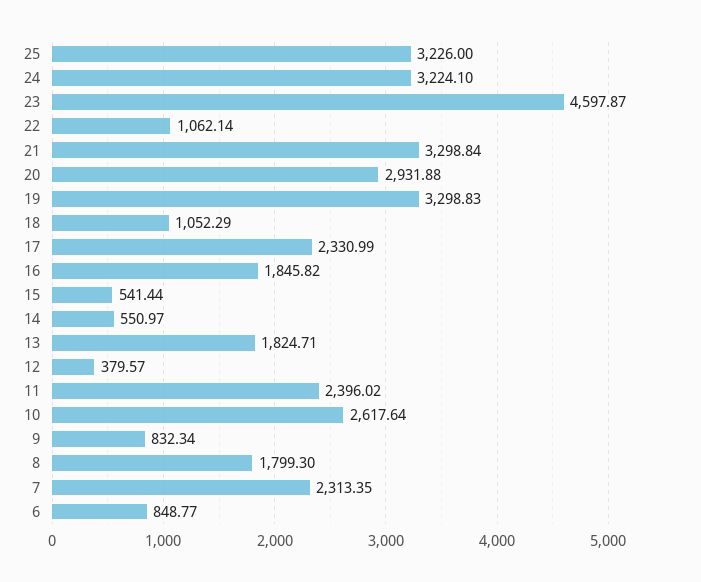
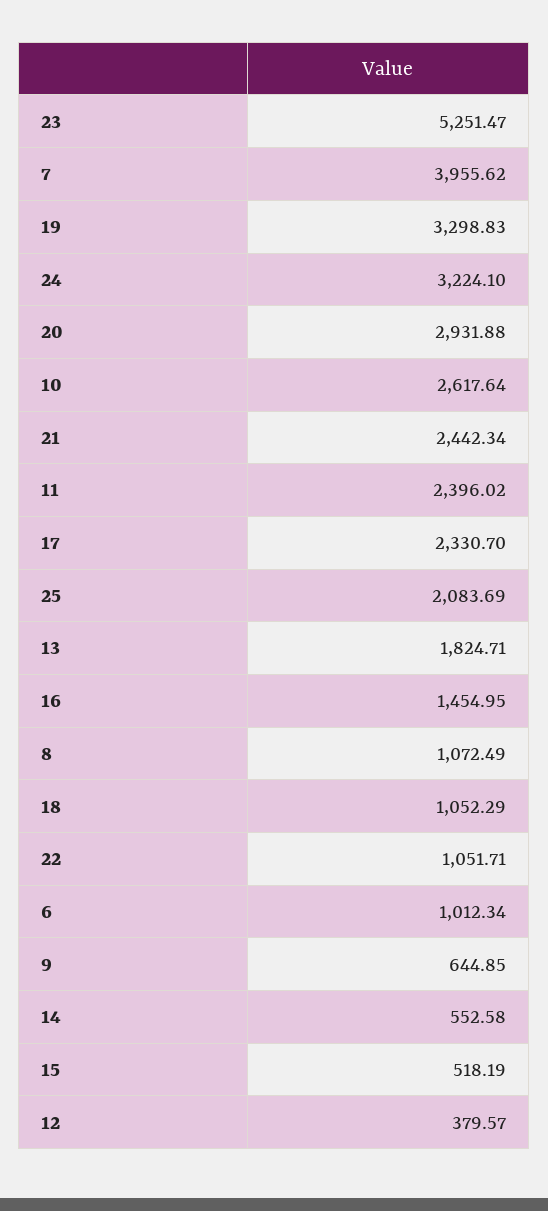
25: 3226 -> 2083.69
23: 4597.87 -> 5251.47
22: 1062.14 -> 1051.71
21: 3298.84 -> 2442.34
17: 2330.99 -> 2330.7
16: 1845.82 -> 1454.95
15: 541.44 -> 518.19
14: 550.97 -> 552.58
9: 832.34 -> 644.85
8: 1799.3 -> 1072.49
7: 2313.35 -> 3955.62
6: 848.77 -> 1012.34

